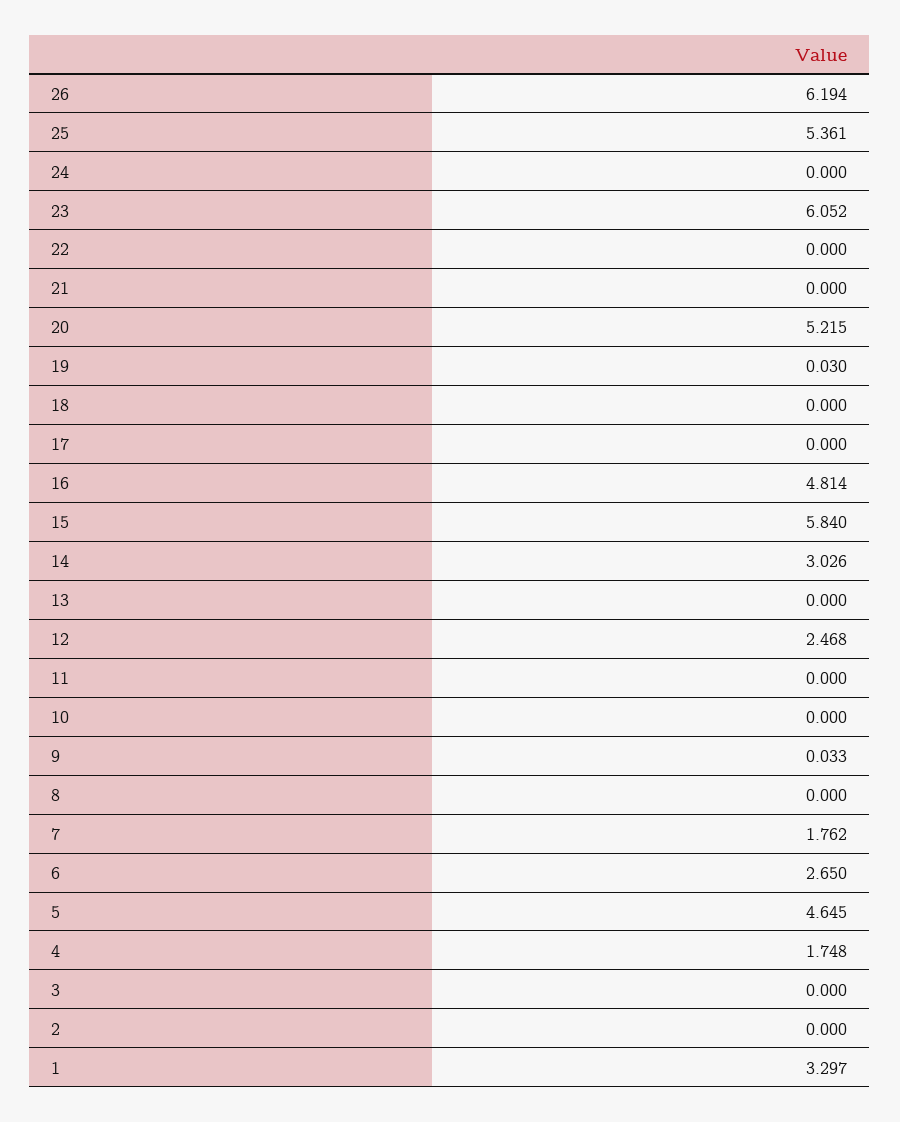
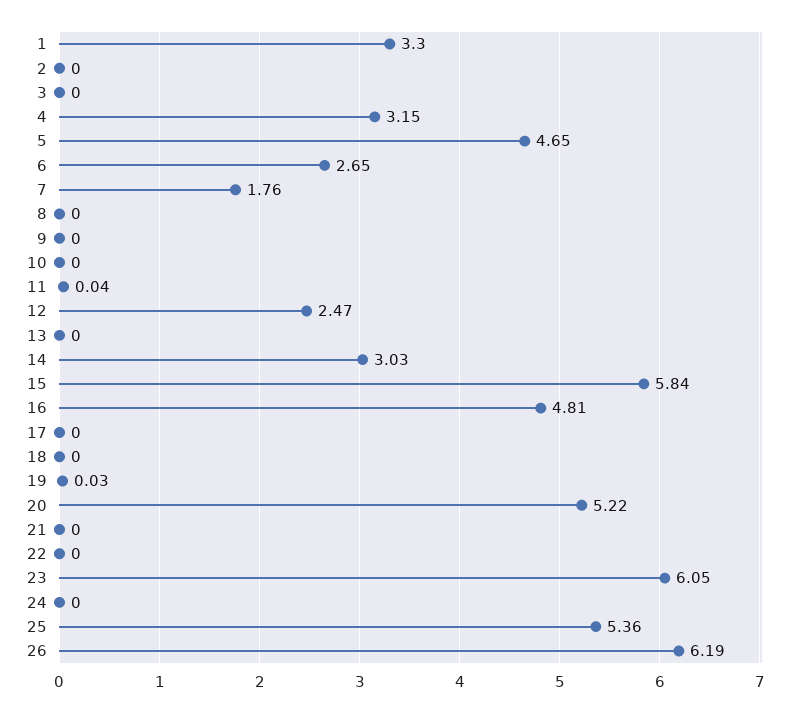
11: 0 -> 0.04
9: 0.033 -> 0
4: 1.748 -> 3.15

